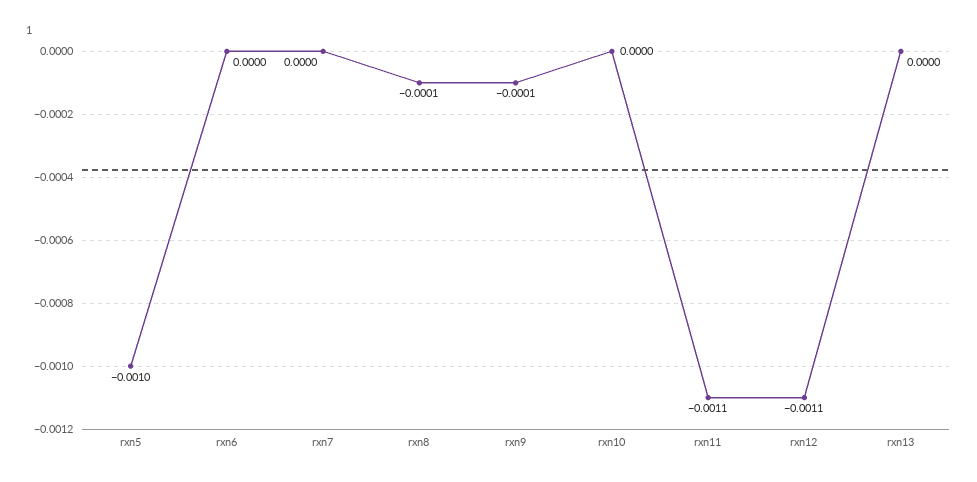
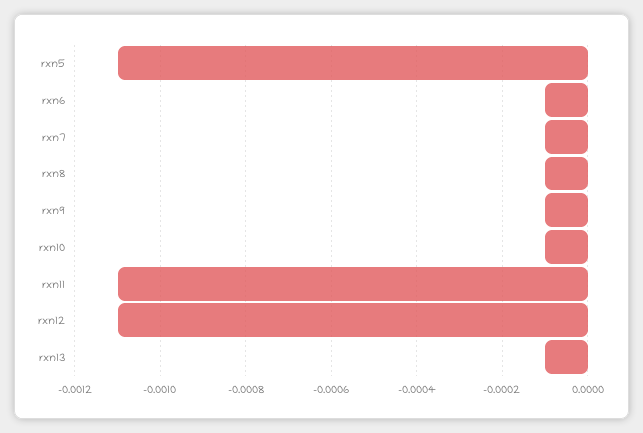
rxn5: -0.001 -> -0.0011
rxn6: 0 -> -0.0001
rxn7: 0 -> -0.0001
rxn10: 0 -> -0.0001
rxn13: 0 -> -0.0001

